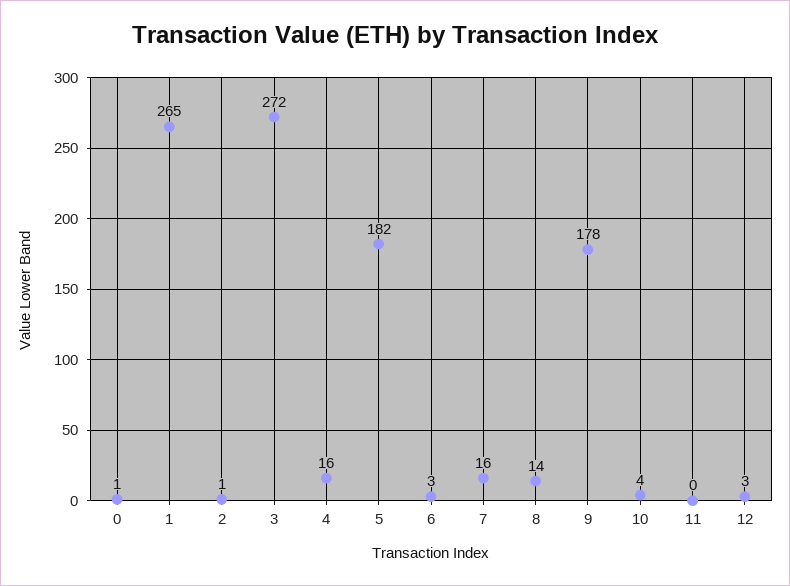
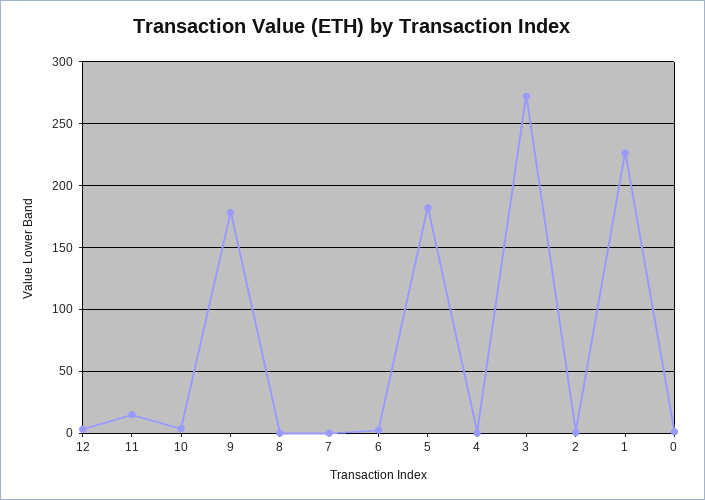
1: 265 -> 225
4: 16 -> 0
7: 16 -> 0
8: 14 -> 0
11: 0 -> 15

